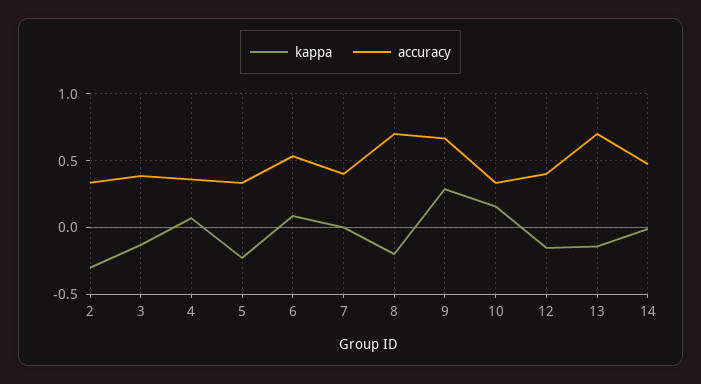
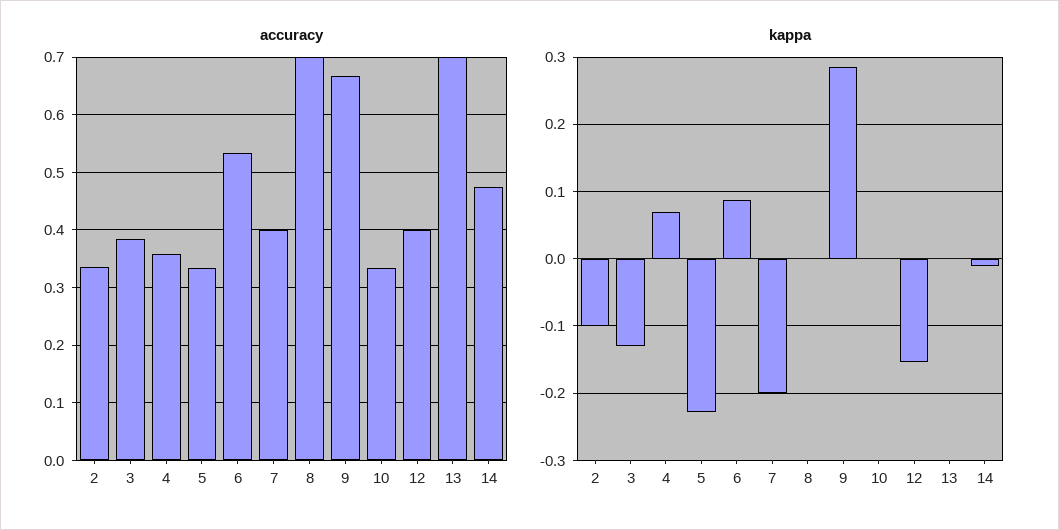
kappa, 2: -0.3 -> -0.1
kappa, 7: 0 -> -0.2
kappa, 8: -0.2 -> 0
kappa, 10: 0.15 -> 0
kappa, 13: -0.15 -> 0

